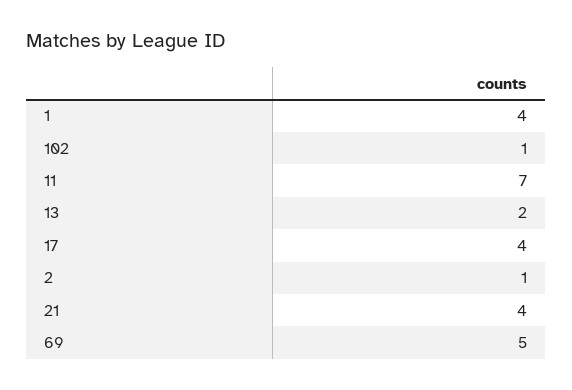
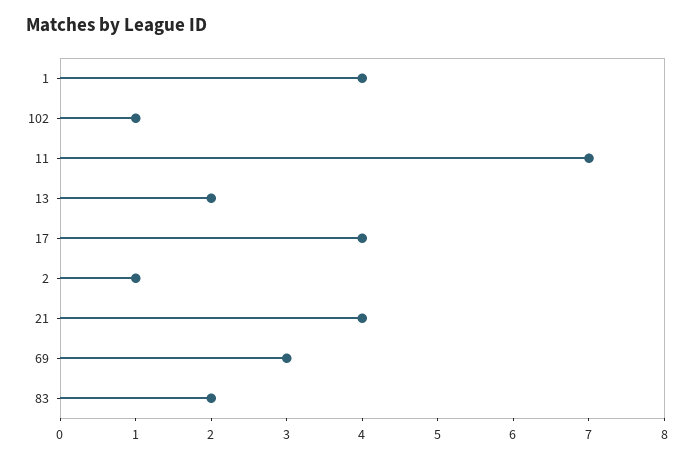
69: 5 -> 3
83: none -> 2

